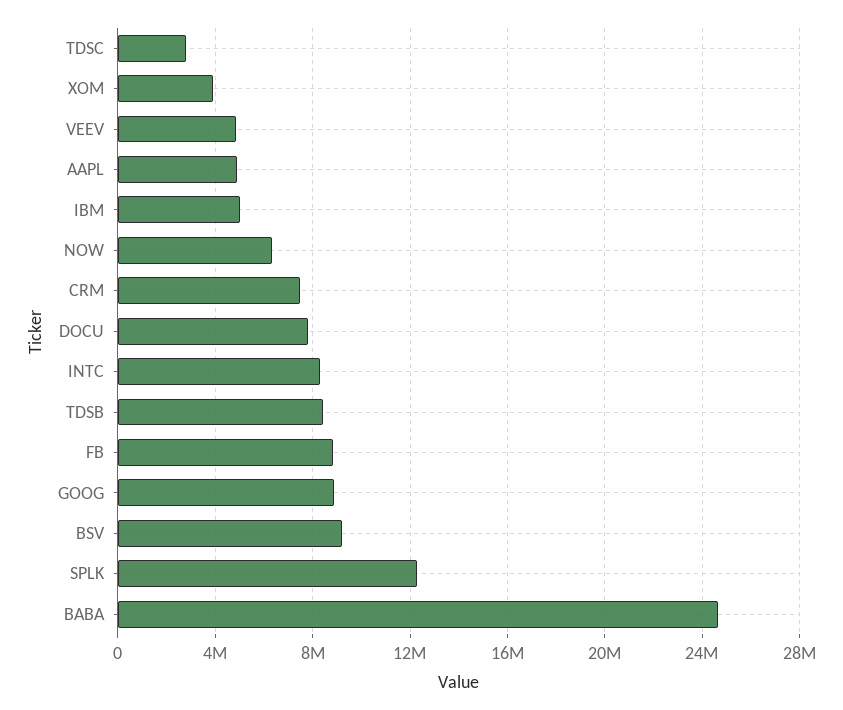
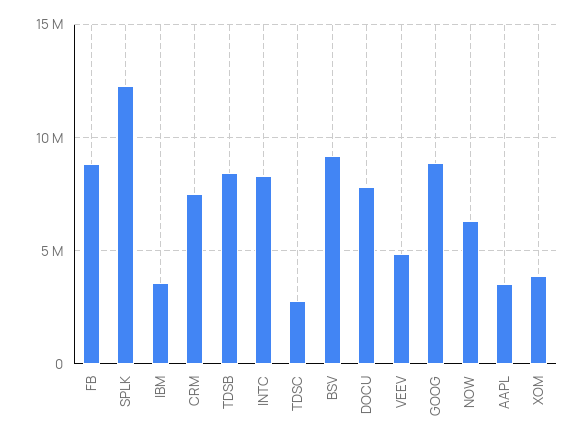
AAPL: 5000000 -> 3500000
IBM: 5000000 -> 3500000
BABA: 24500000 -> none

